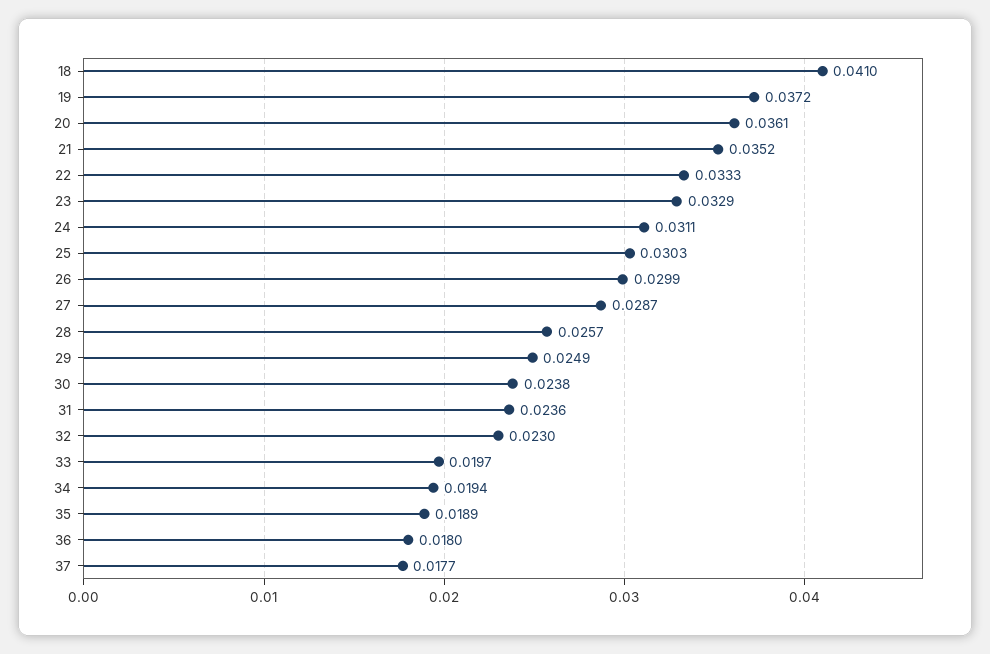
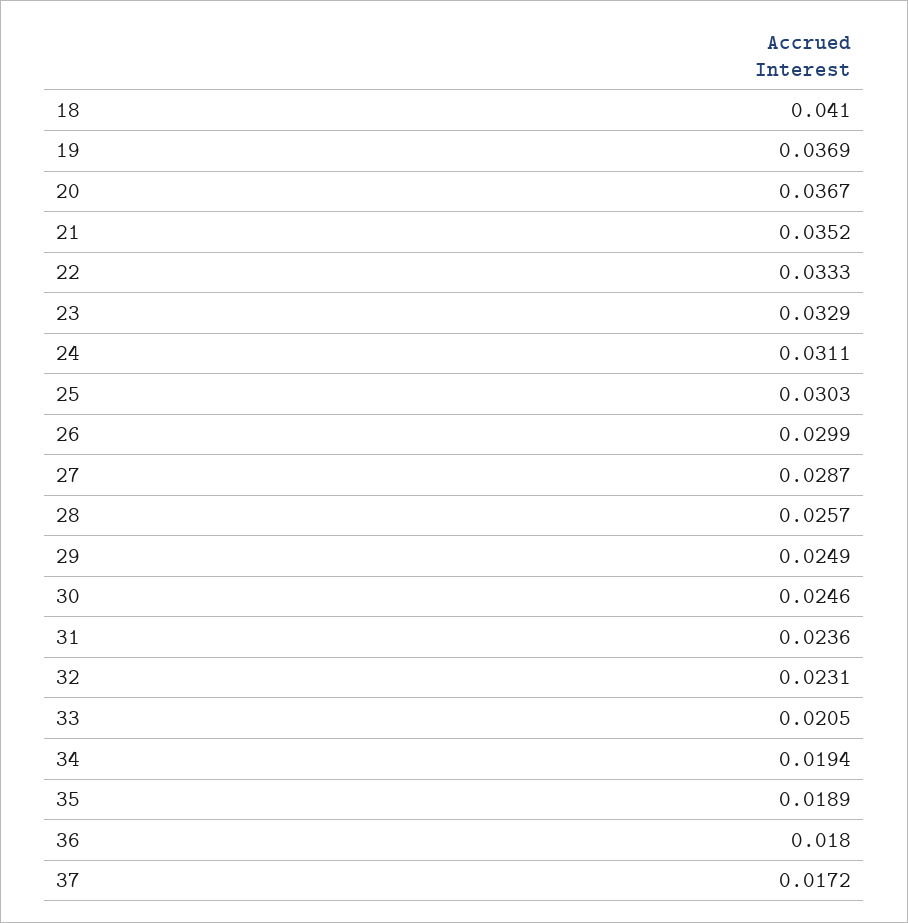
19: 0.0372 -> 0.0369
20: 0.0361 -> 0.0367
30: 0.0238 -> 0.0246
32: 0.023 -> 0.0231
33: 0.0197 -> 0.0205
37: 0.0177 -> 0.0172

